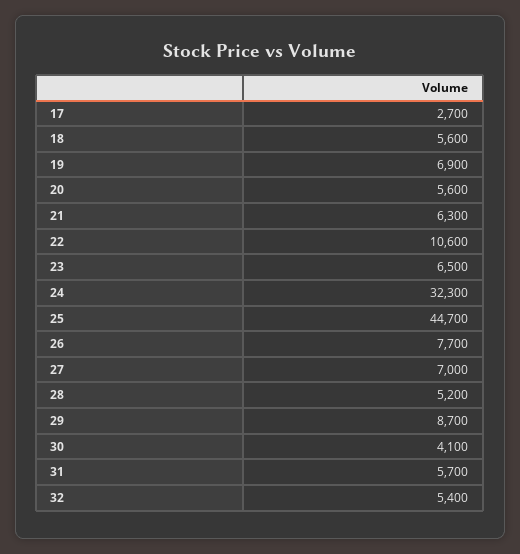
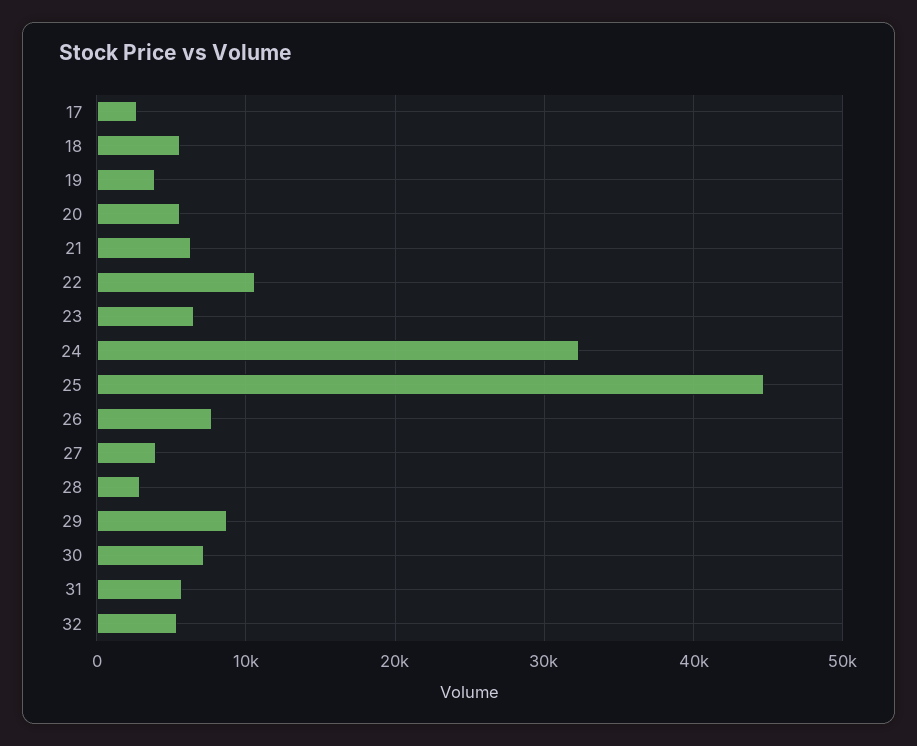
19: 6900 -> 4000
27: 7000 -> 4000
28: 5200 -> 3000
30: 4100 -> 7000

